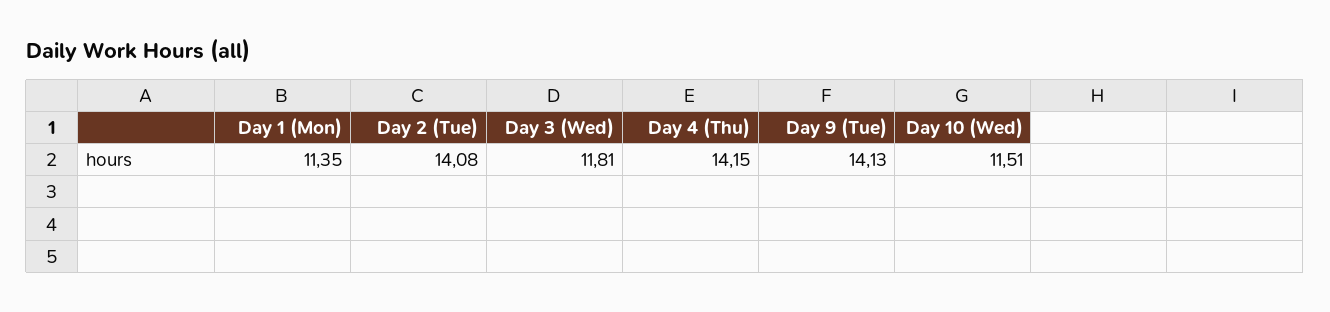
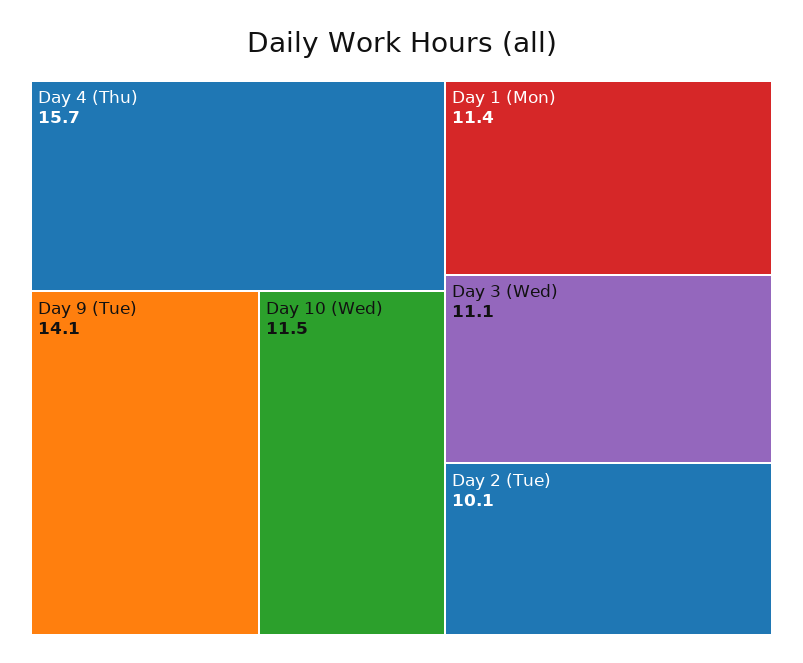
Day 2 (Tue): 14.08 -> 10.1
Day 3 (Wed): 11.81 -> 11.1
Day 4 (Thu): 14.15 -> 15.7

